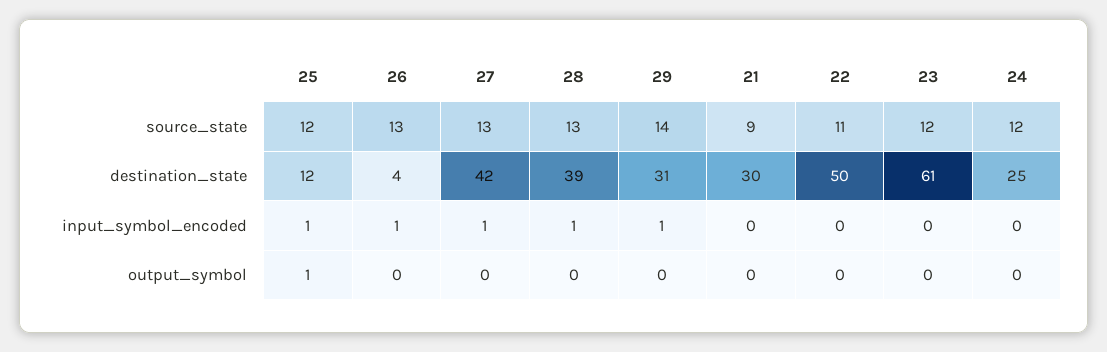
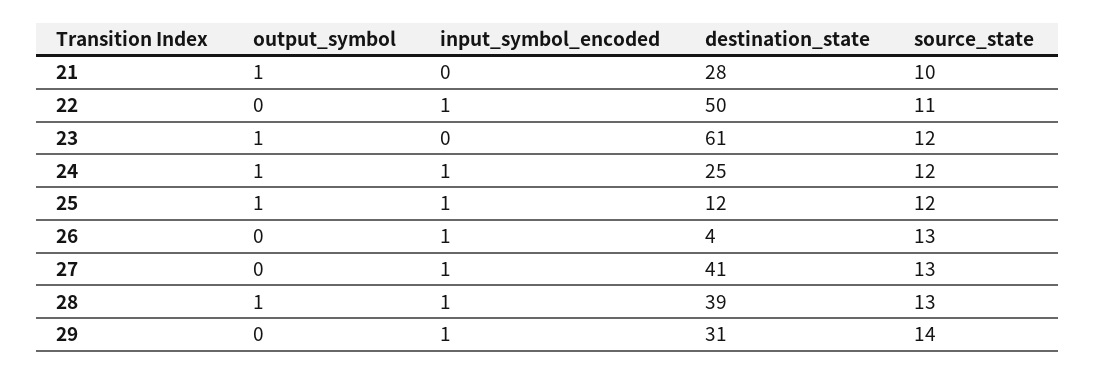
21, source_state: 9 -> 10
27, destination_state: 42 -> 41
21, destination_state: 30 -> 28
22, input_symbol_encoded: 0 -> 1
24, input_symbol_encoded: 0 -> 1
28, output_symbol: 0 -> 1
21, output_symbol: 0 -> 1
23, output_symbol: 0 -> 1
24, output_symbol: 0 -> 1

